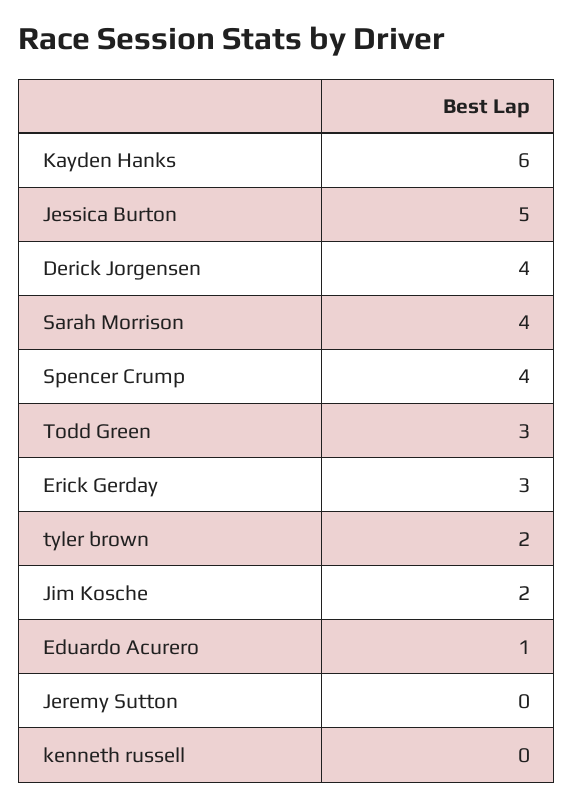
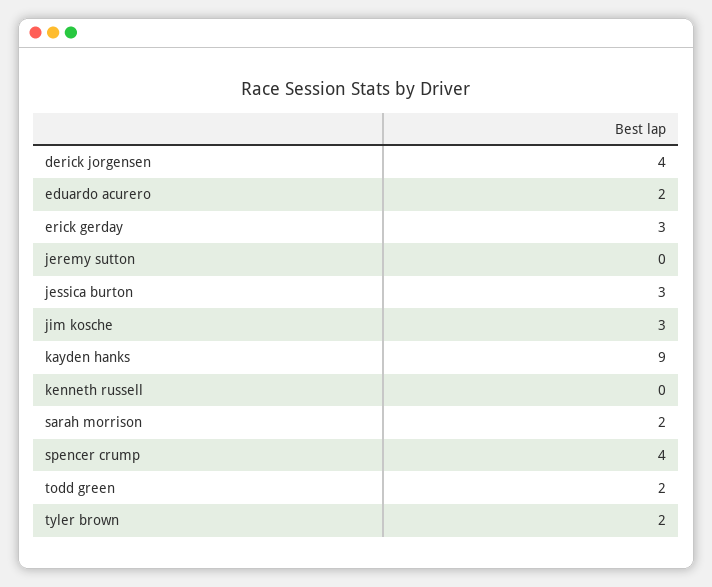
Kayden Hanks: 6 -> 9
Jessica Burton: 5 -> 3
Sarah Morrison: 4 -> 2
Todd Green: 3 -> 2
Jim Kosche: 2 -> 3
Eduardo Acurero: 1 -> 2

